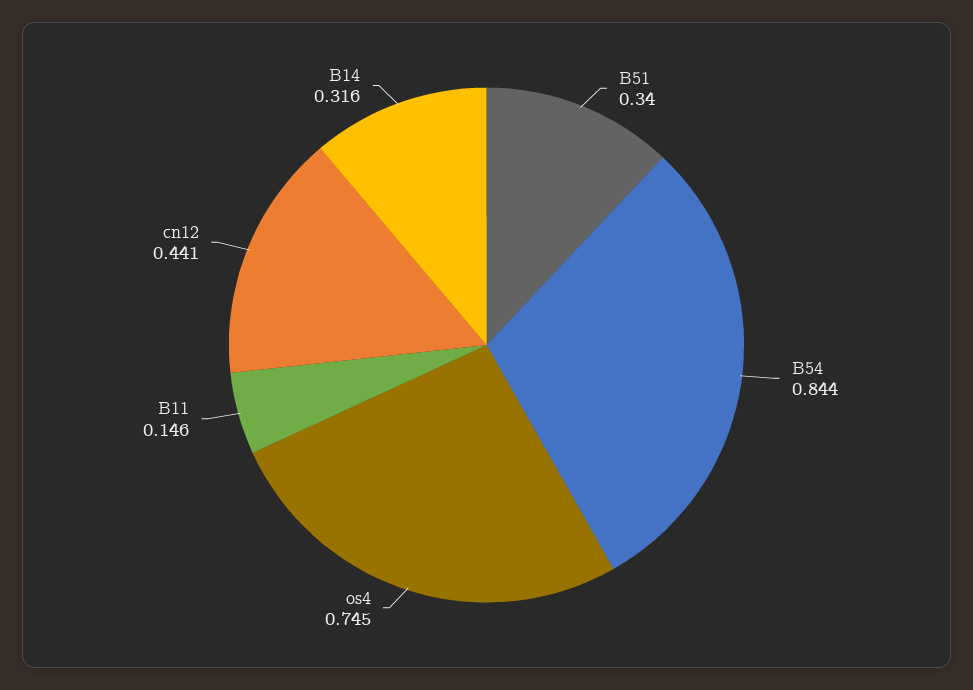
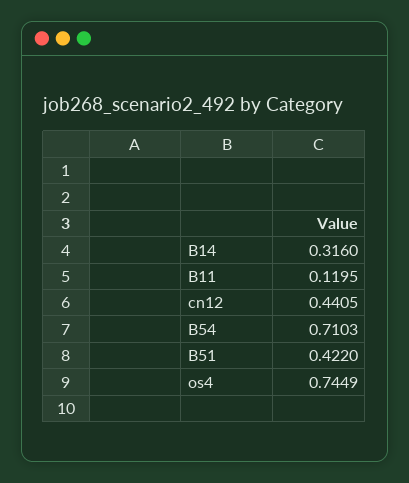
B51: 0.34 -> 0.422
B54: 0.844 -> 0.7103
B11: 0.146 -> 0.1195

